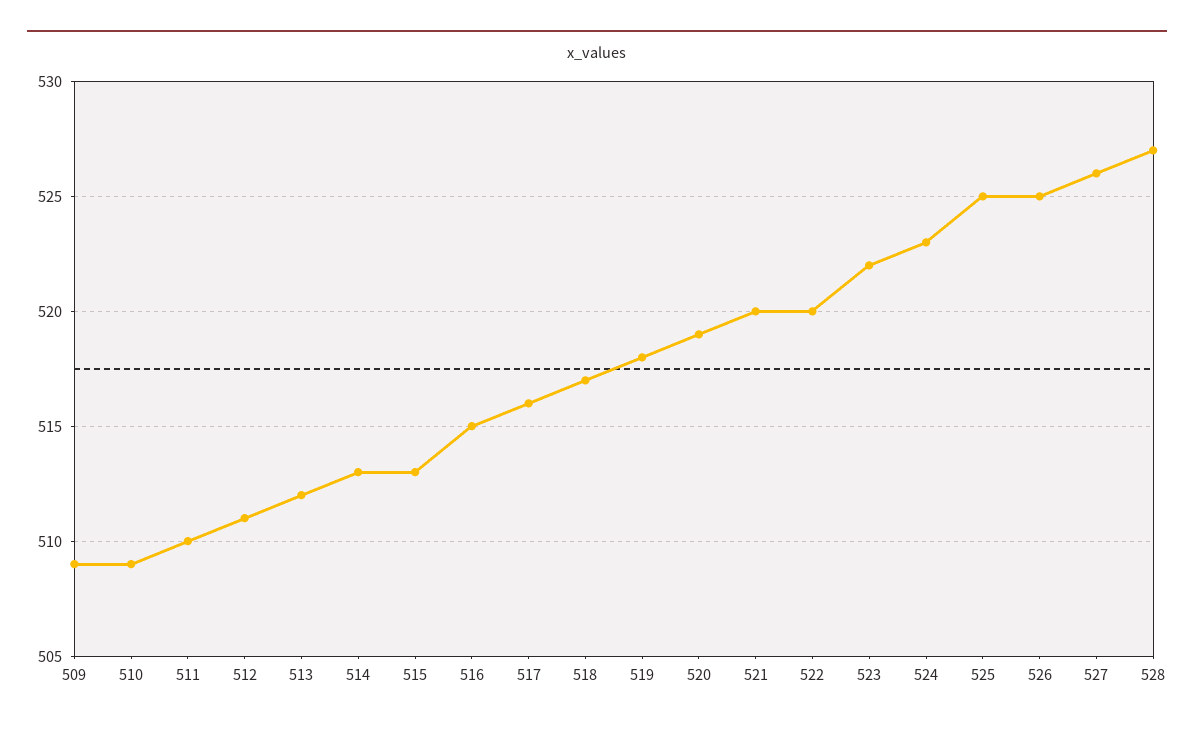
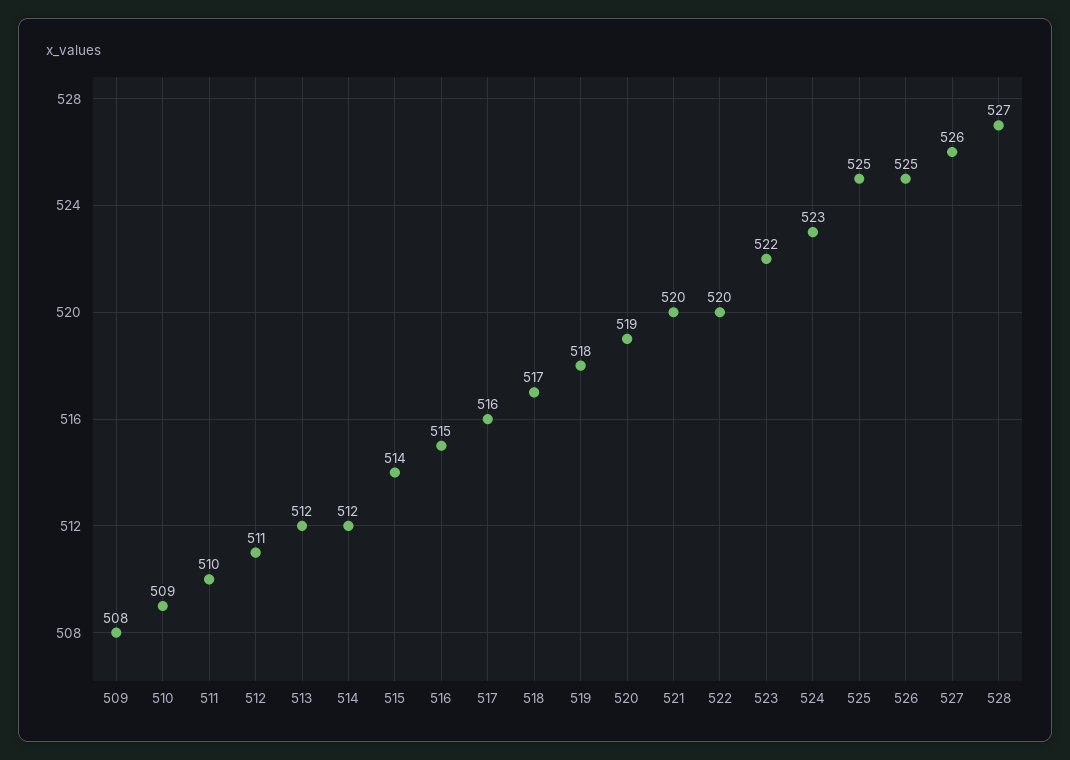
509: 509 -> 508
514: 513 -> 512
515: 513 -> 514

